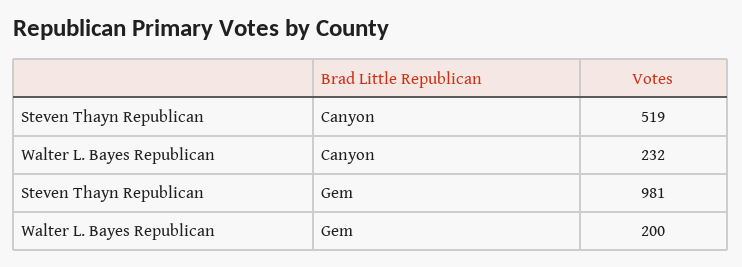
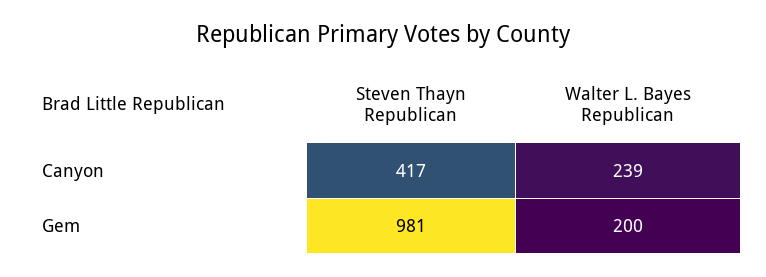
Steven Thayn Republican, Canyon: 519 -> 417
Walter L. Bayes Republican, Canyon: 232 -> 239

